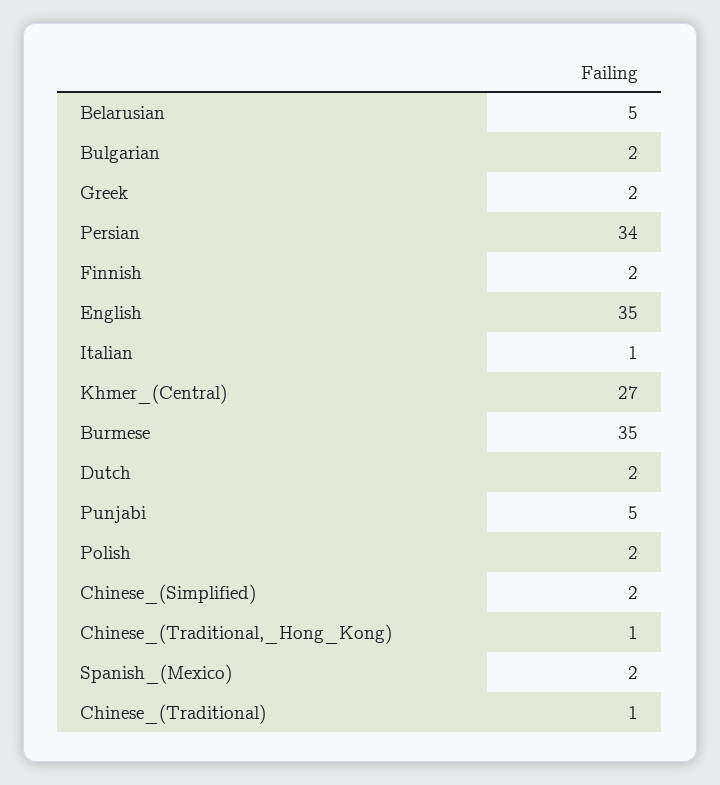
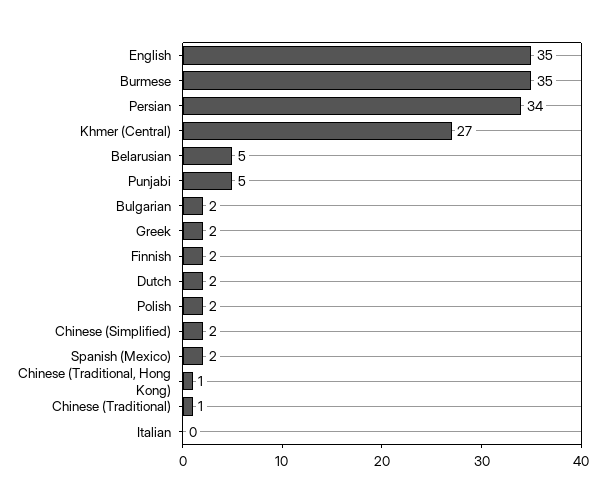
Italian: 1 -> 0

